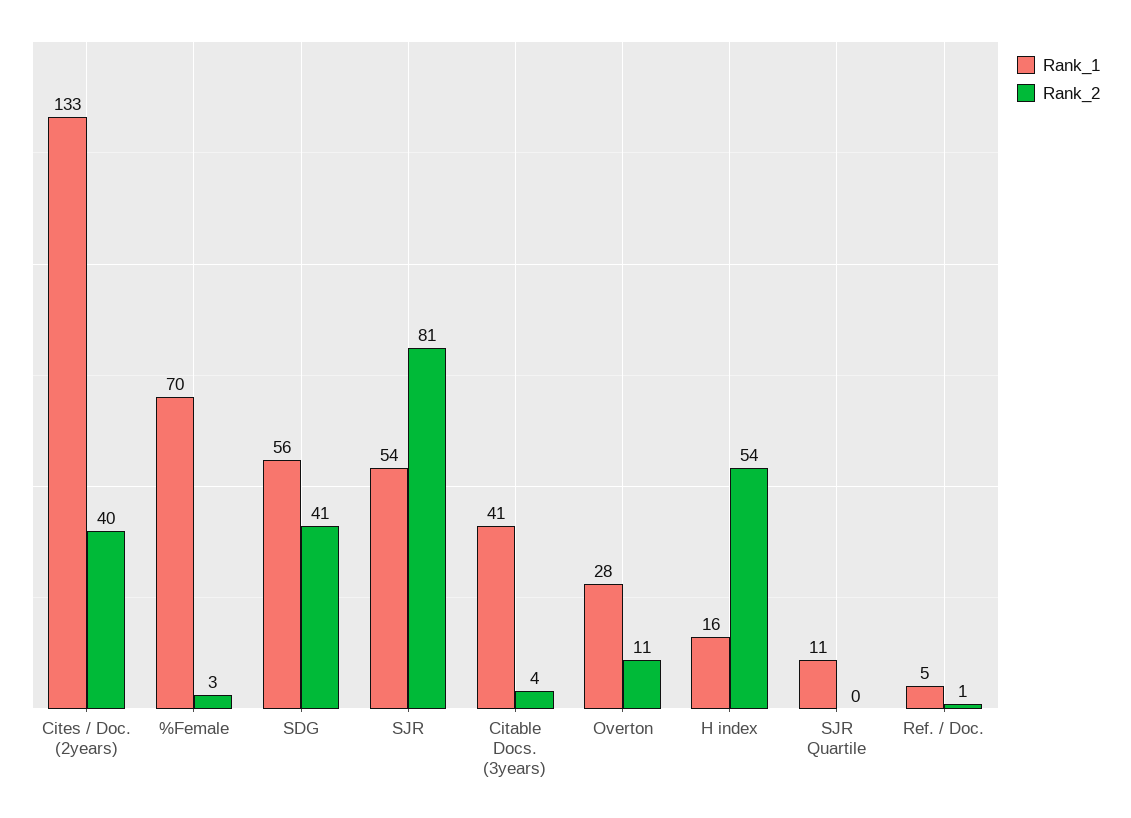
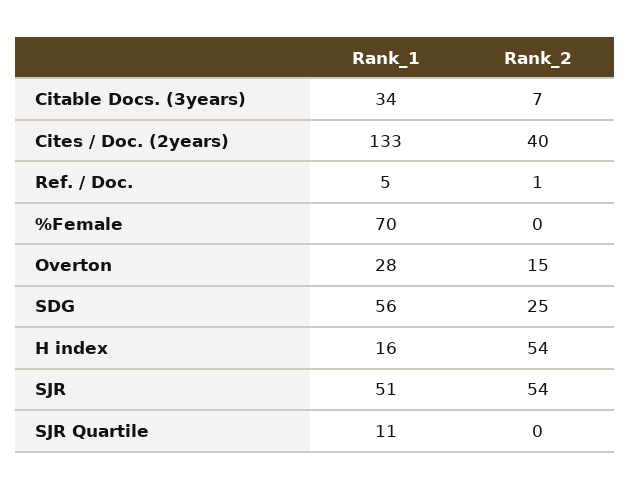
Rank_2, %Female: 3 -> 0
Rank_2, SDG: 41 -> 25
Rank_1, SJR: 54 -> 51
Rank_2, SJR: 81 -> 54
Rank_1, Citable Docs. (3years): 41 -> 34
Rank_2, Citable Docs. (3years): 4 -> 7
Rank_2, Overton: 11 -> 15

